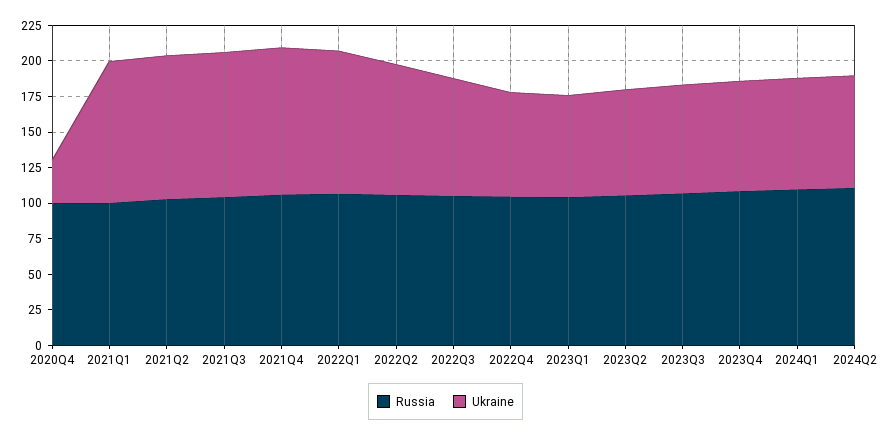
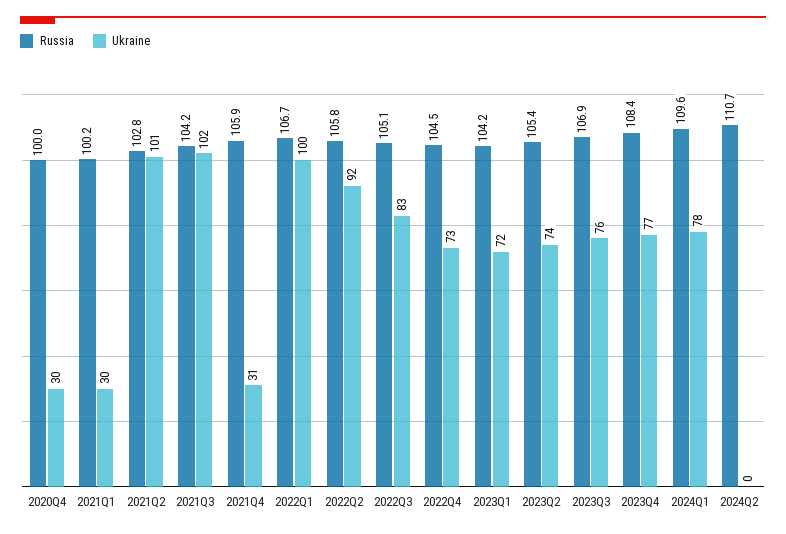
Ukraine, 2021Q1: 100 -> 30
Ukraine, 2021Q4: 100 -> 31
Ukraine, 2024Q2: 75 -> 0

